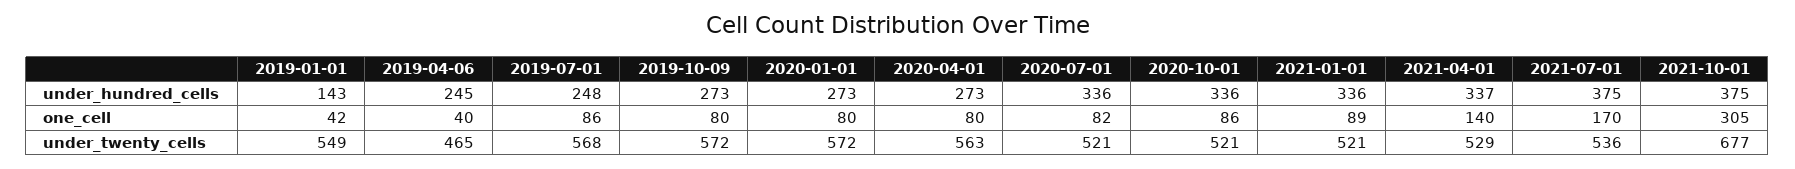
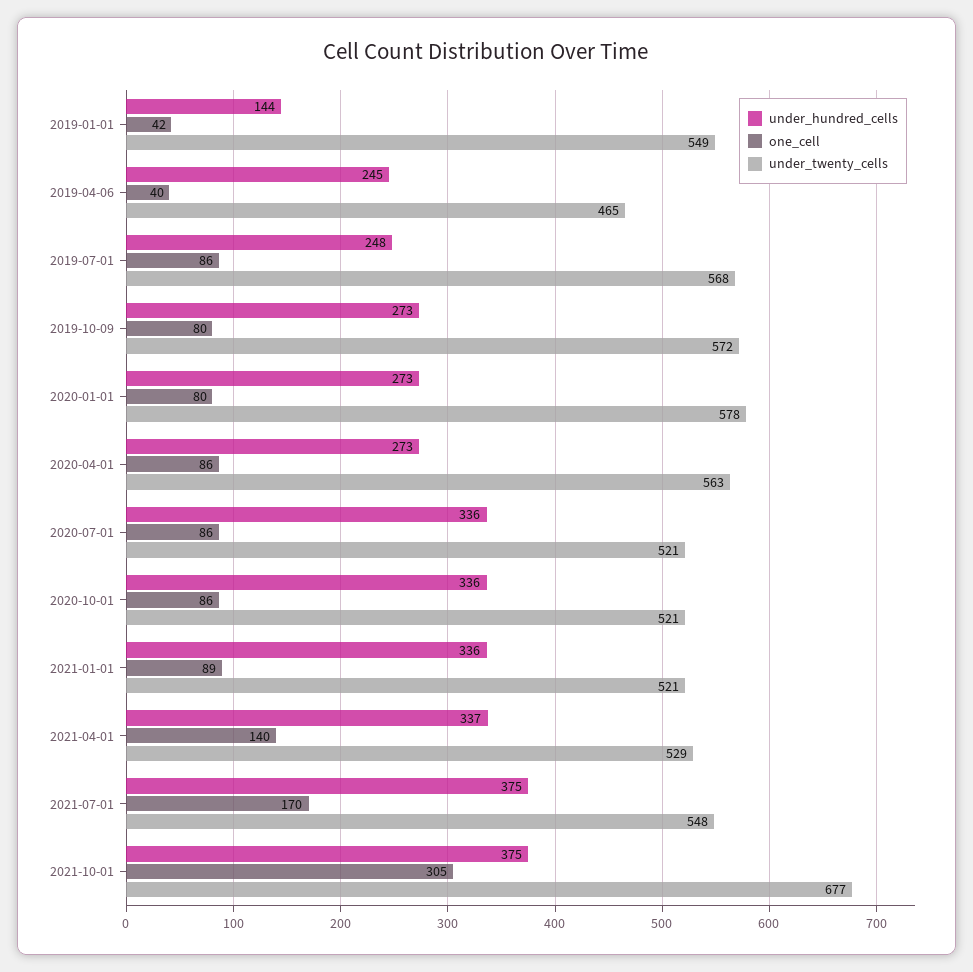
under_hundred_cells, 2019-01-01: 143 -> 144
one_cell, 2020-04-01: 80 -> 86
one_cell, 2020-07-01: 82 -> 86
under_twenty_cells, 2020-01-01: 572 -> 578
under_twenty_cells, 2021-07-01: 536 -> 548

